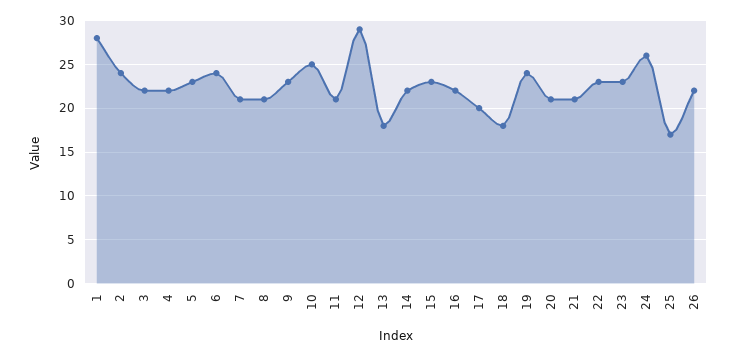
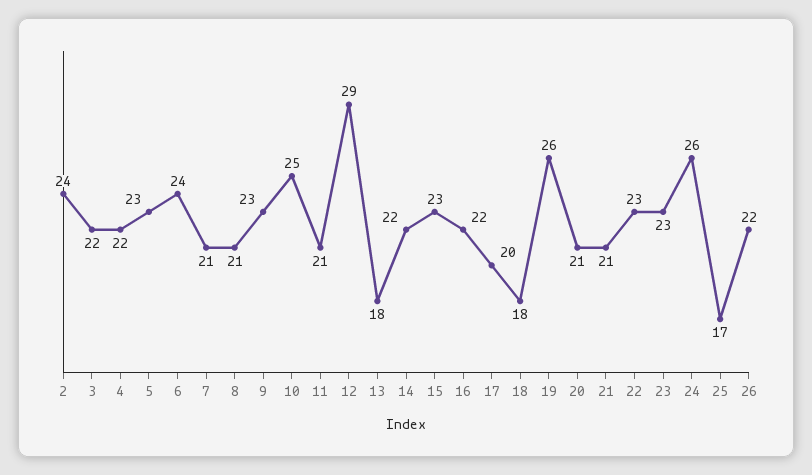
1: 28 -> none
19: 24 -> 26

